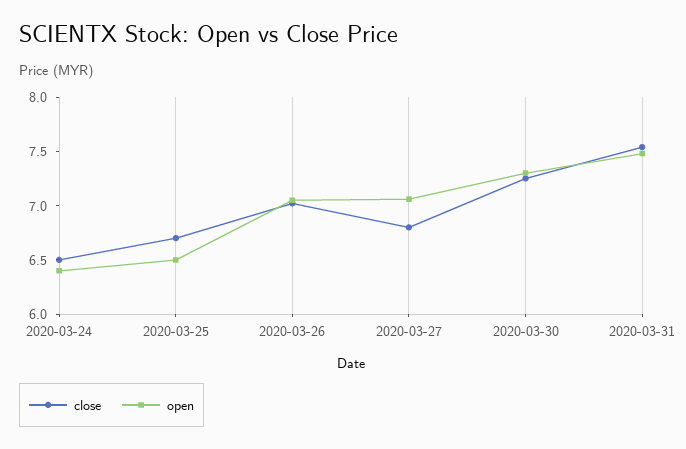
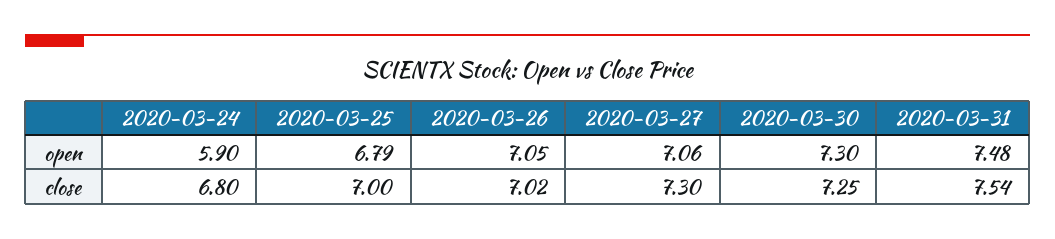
close, 2020-03-24: 6.5 -> 6.8
open, 2020-03-24: 6.4 -> 5.9
close, 2020-03-25: 6.7 -> 7
open, 2020-03-25: 6.5 -> 6.79
close, 2020-03-27: 6.8 -> 7.3

